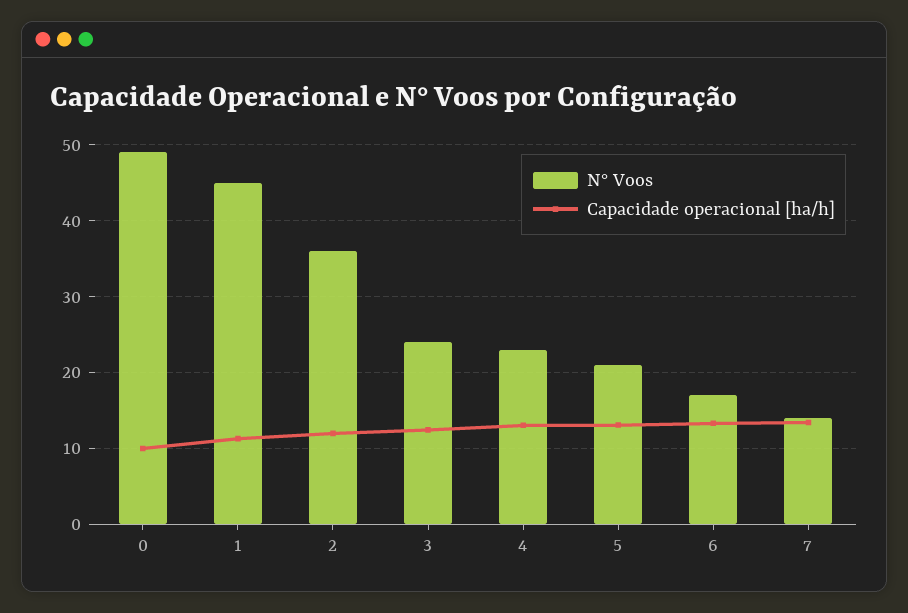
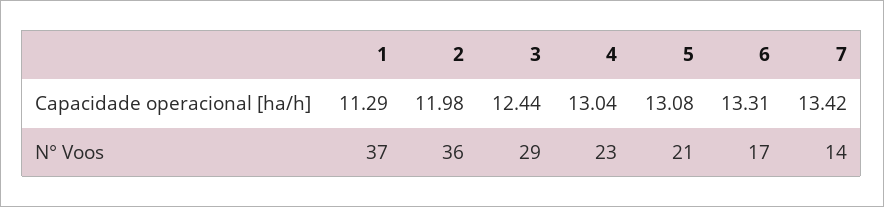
N° Voos, 0: 49 -> none
Capacidade operacional [ha/h], 0: 10 -> none
N° Voos, 1: 45 -> 37
N° Voos, 3: 24 -> 29

